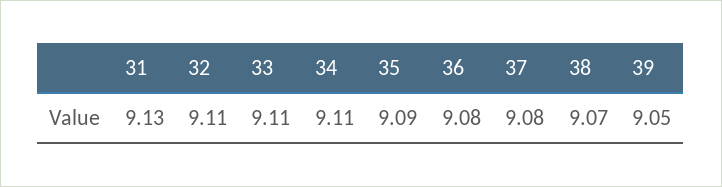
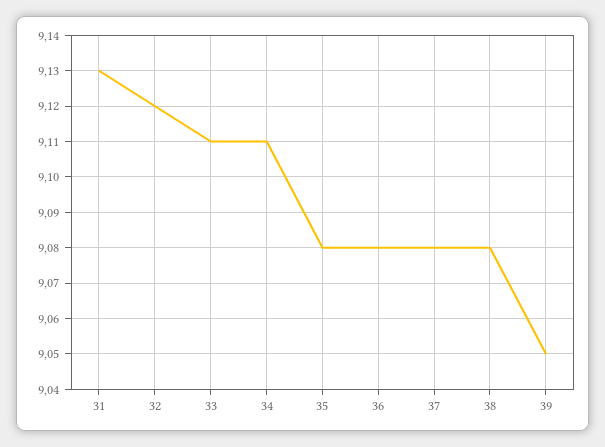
32: 9.11 -> 9.12
35: 9.09 -> 9.08
38: 9.07 -> 9.08

